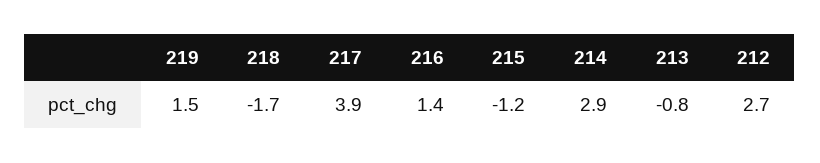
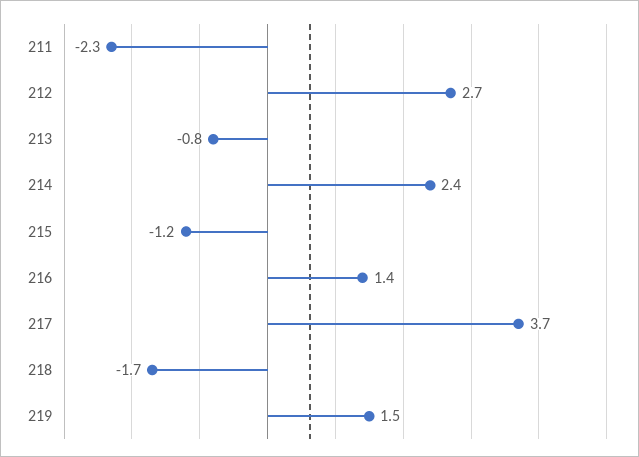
217: 3.9 -> 3.7
214: 2.9 -> 2.4
211: none -> -2.3

